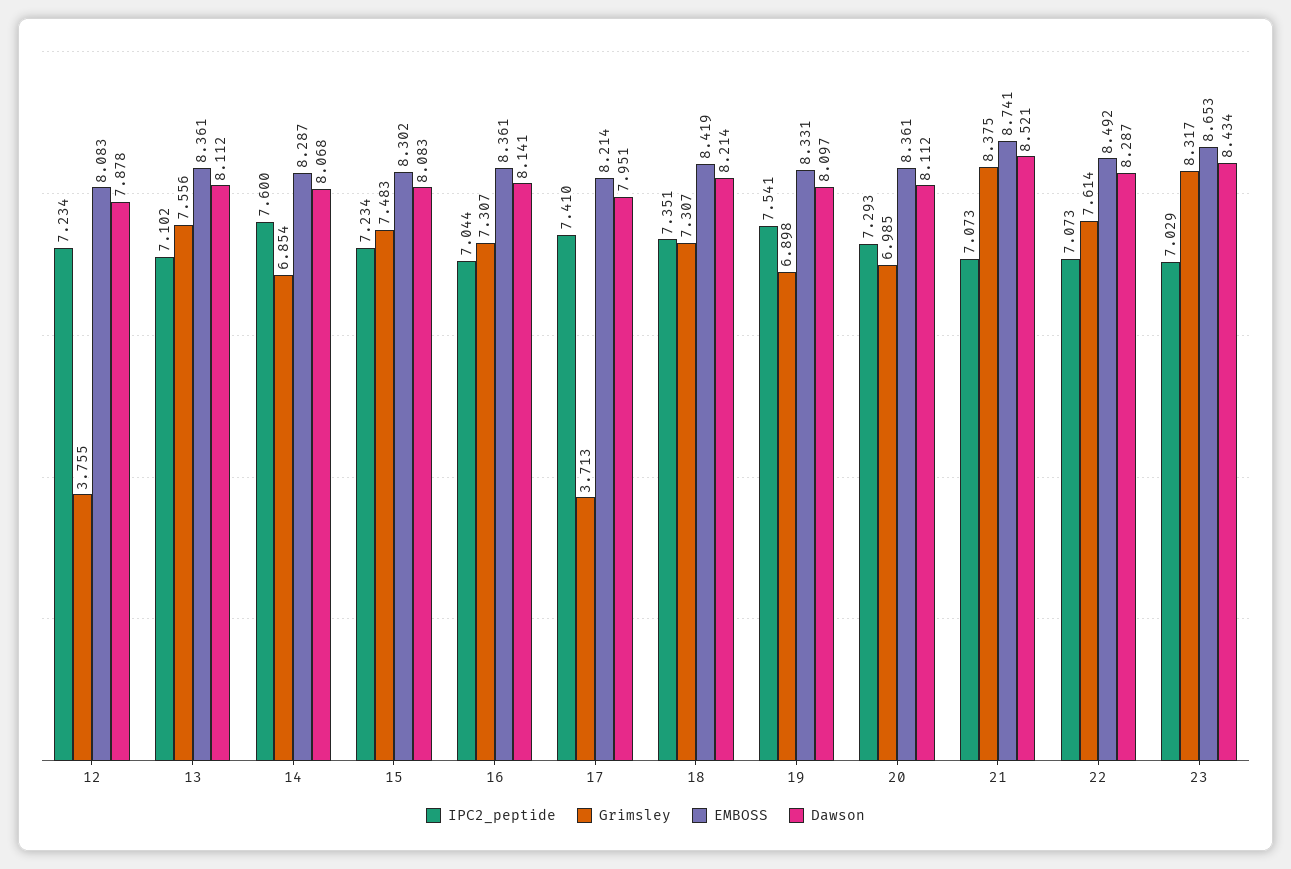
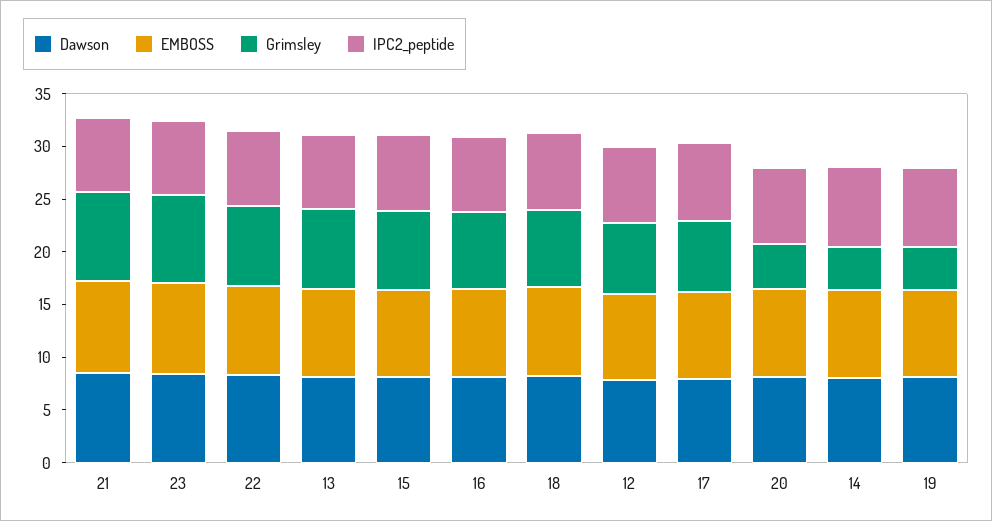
Grimsley, 12: 3.755 -> 7
Grimsley, 14: 6.854 -> 4
Grimsley, 17: 3.713 -> 7
Grimsley, 19: 6.898 -> 4
Grimsley, 20: 6.985 -> 4

